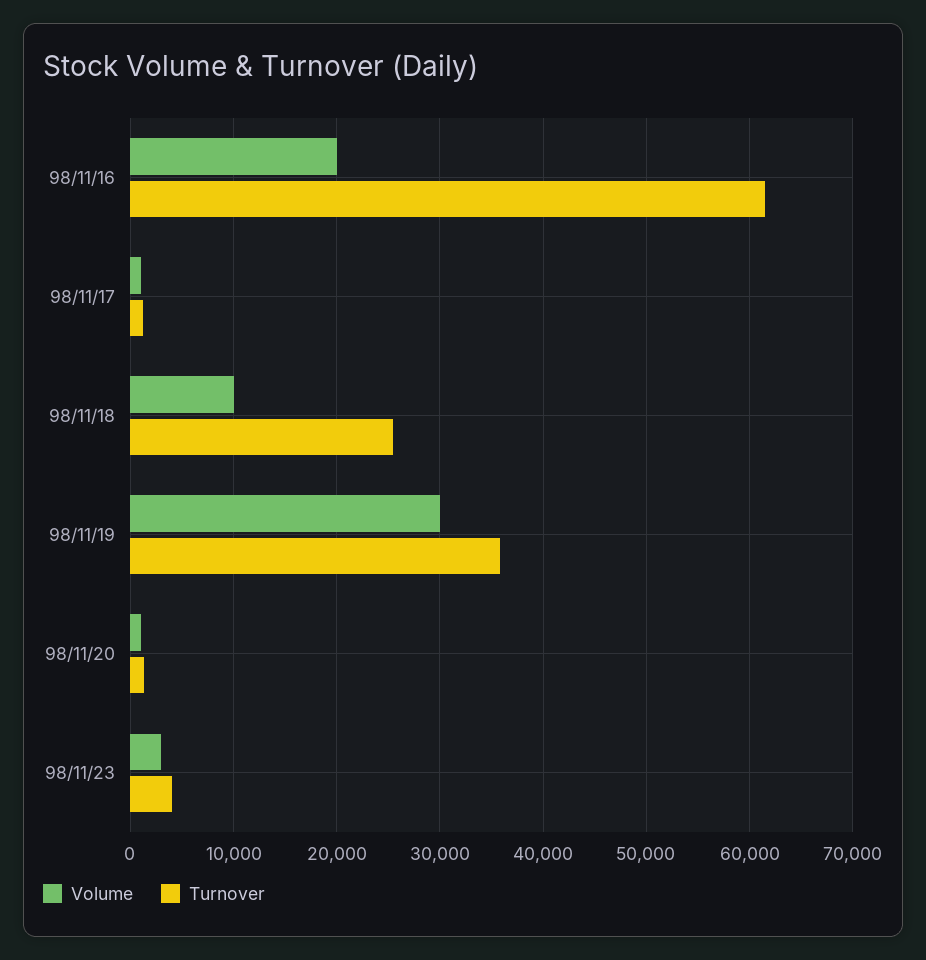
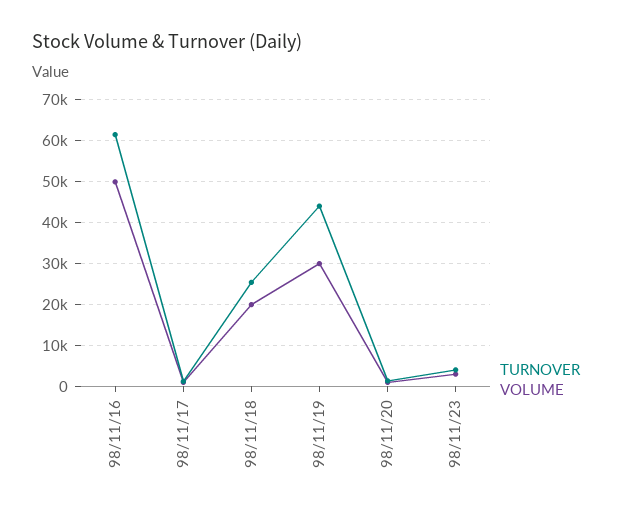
Volume, 98/11/16: 20000 -> 50000
Volume, 98/11/18: 10000 -> 20000
Turnover, 98/11/19: 36000 -> 44000

